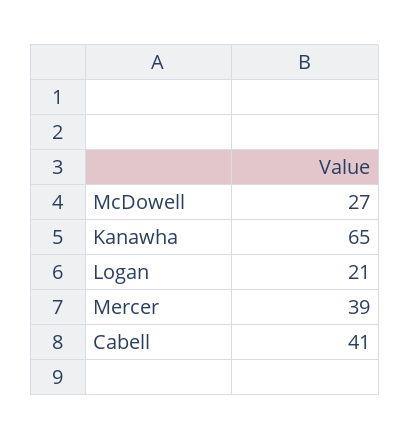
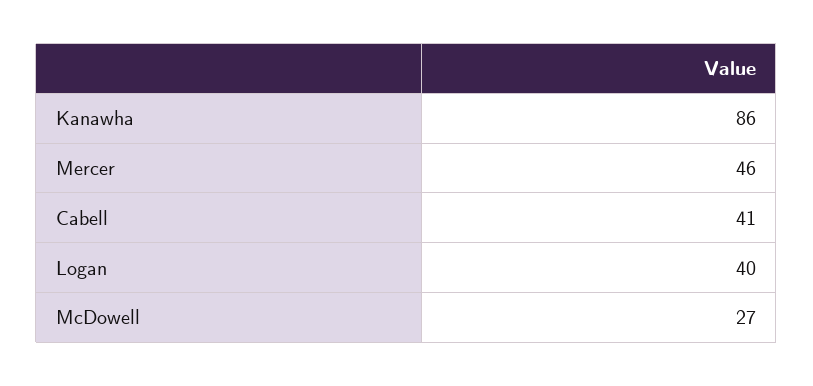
Kanawha: 65 -> 86
Logan: 21 -> 40
Mercer: 39 -> 46

